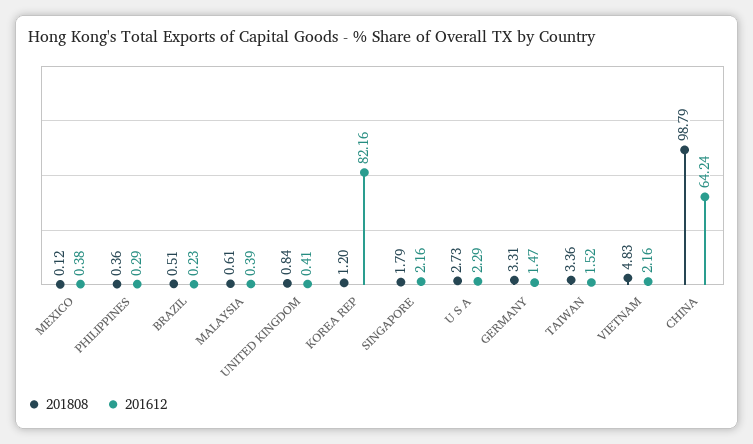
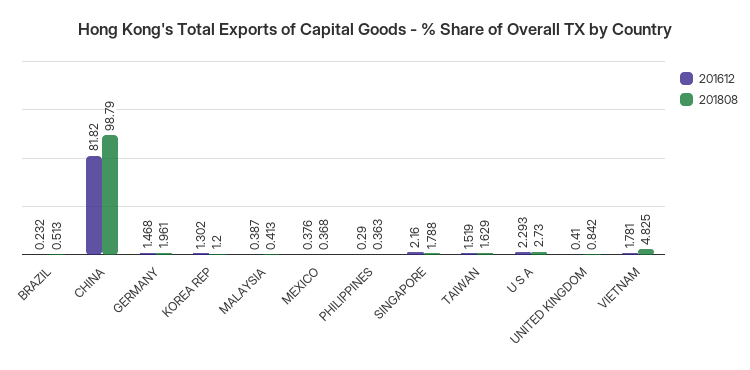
201808, MEXICO: 0.12 -> 0.368
201808, MALAYSIA: 0.61 -> 0.413
201612, KOREA REP: 82.16 -> 1.302
201808, GERMANY: 3.31 -> 1.961
201808, TAIWAN: 3.36 -> 1.629
201612, VIETNAM: 2.16 -> 1.781
201612, CHINA: 64.24 -> 81.82

